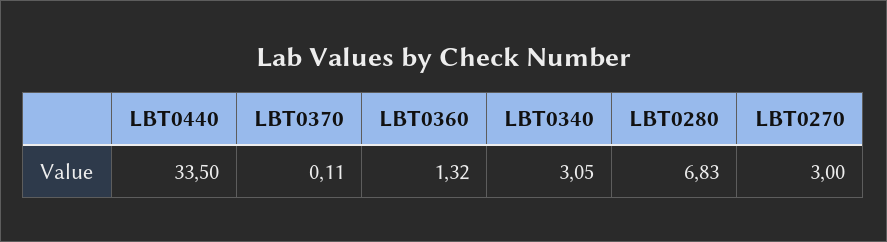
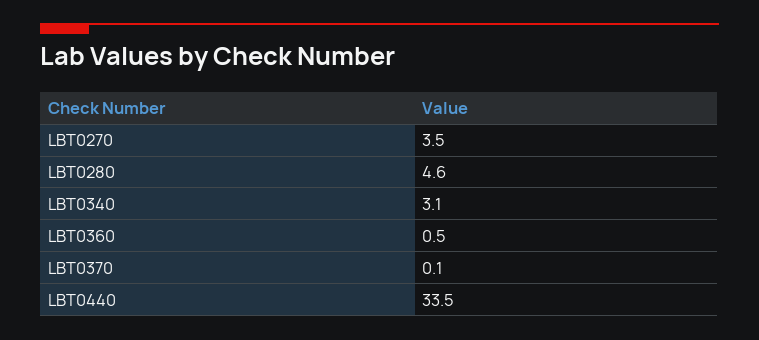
LBT0360: 1.32 -> 0.5
LBT0280: 6.83 -> 4.6
LBT0270: 3 -> 3.5

